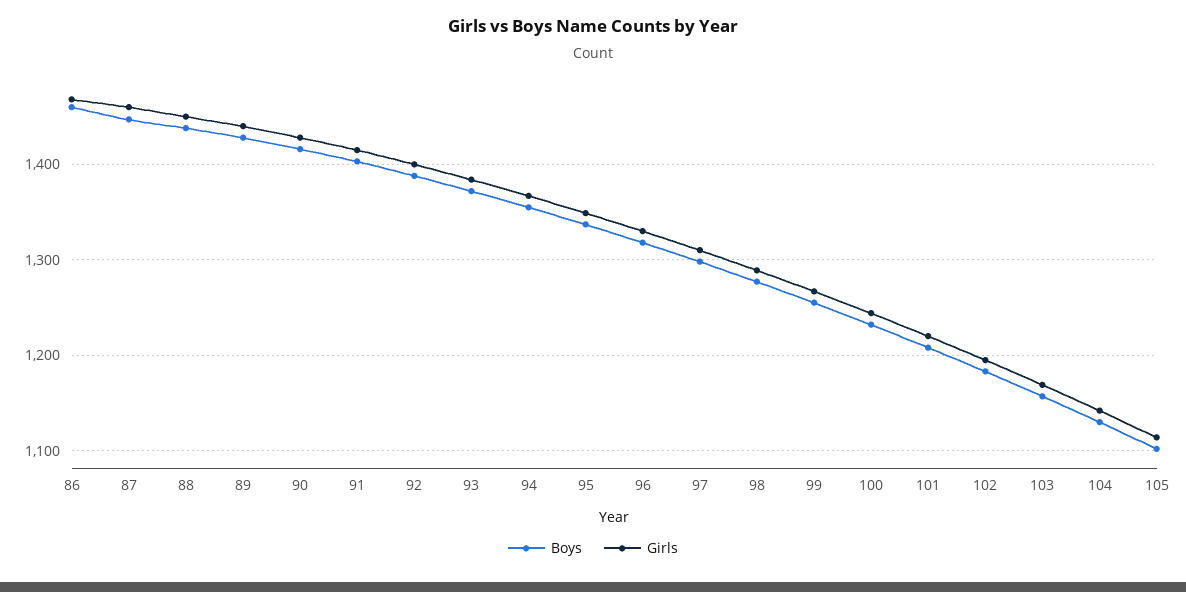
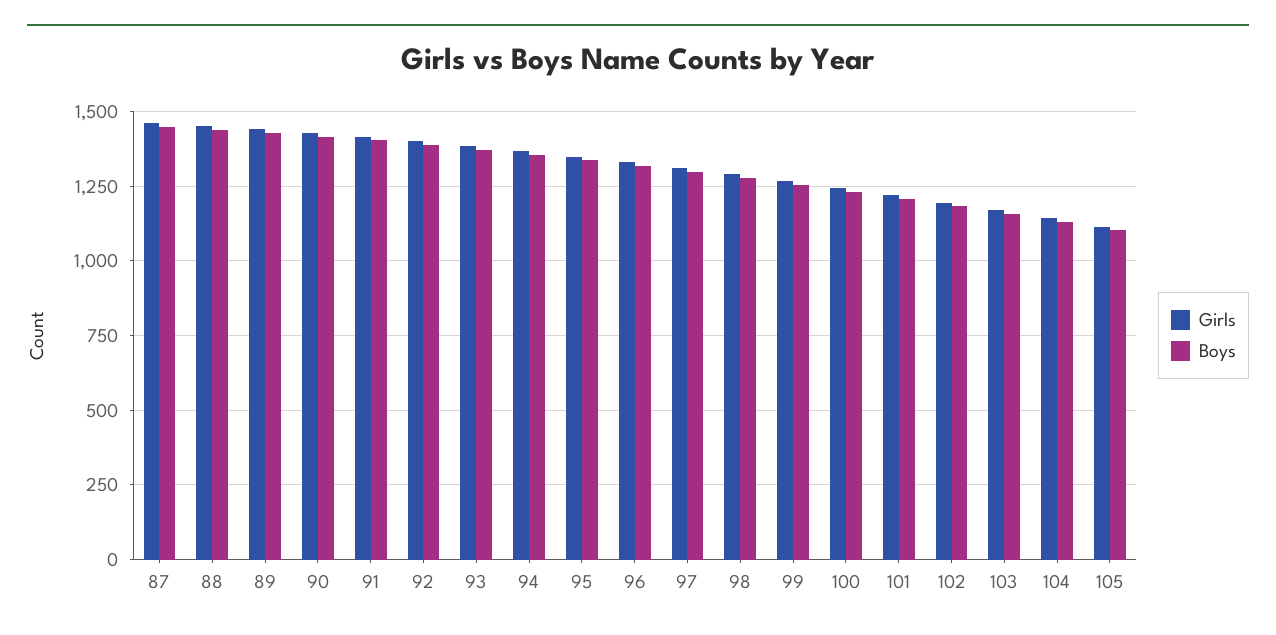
Boys, 86: 1460 -> none
Girls, 86: 1470 -> none

